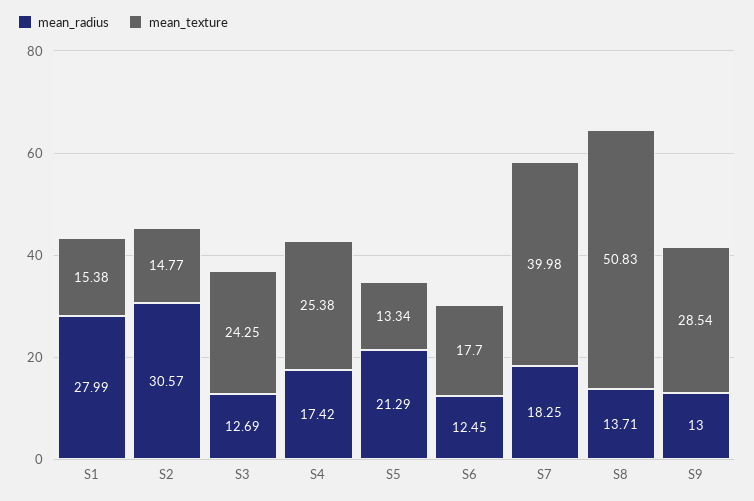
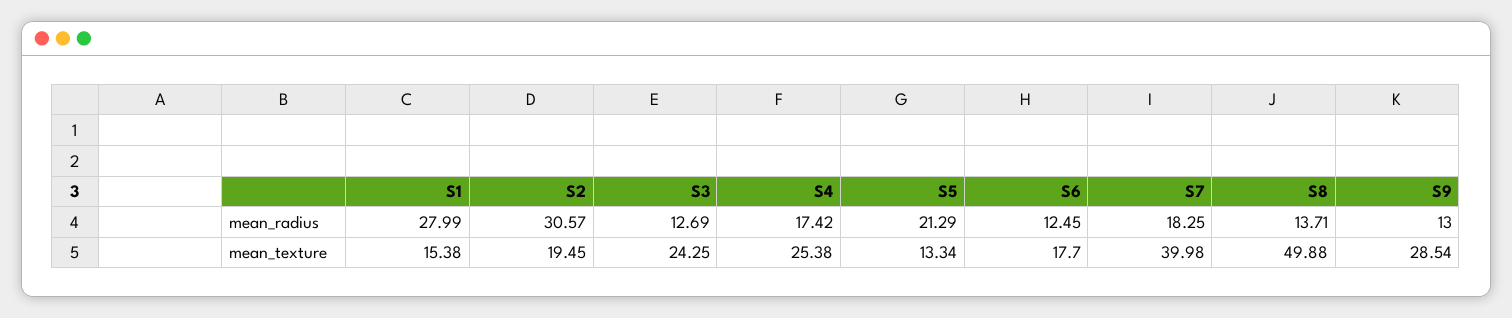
mean_texture, S2: 14.77 -> 19.45
mean_texture, S8: 50.83 -> 49.88

